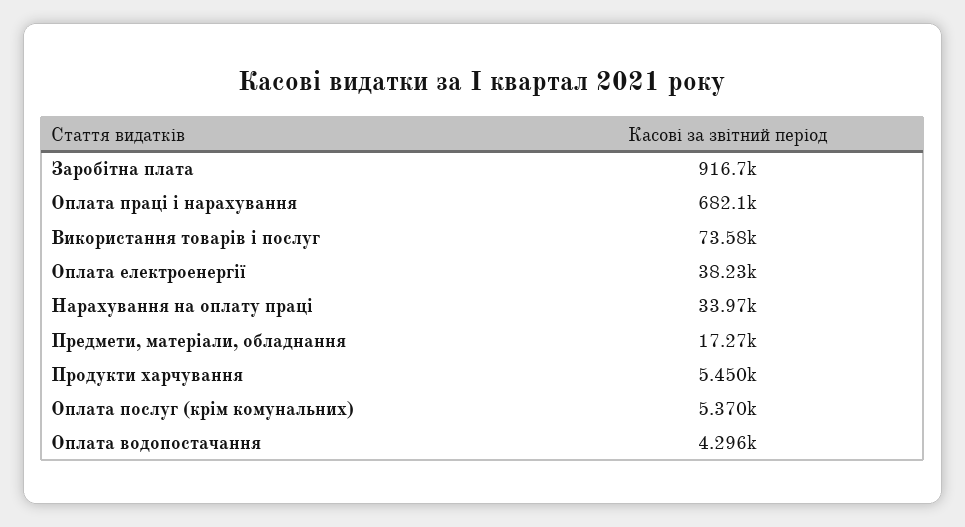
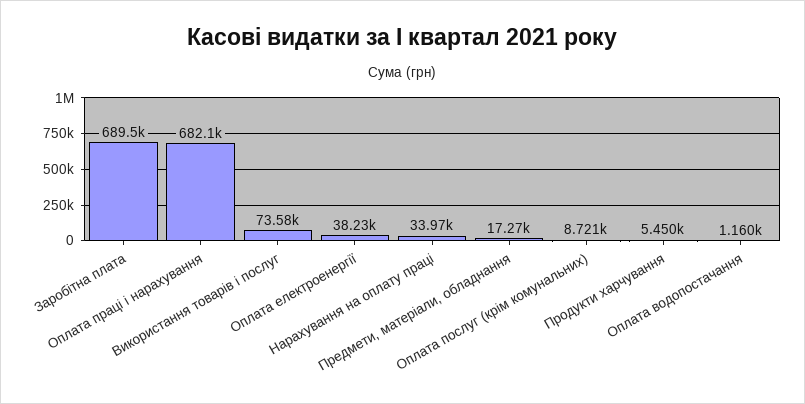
Заробітна плата: 916700 -> 689500
Оплата послуг (крім комунальних): 5370 -> 8721
Оплата водопостачання: 4296 -> 1160

